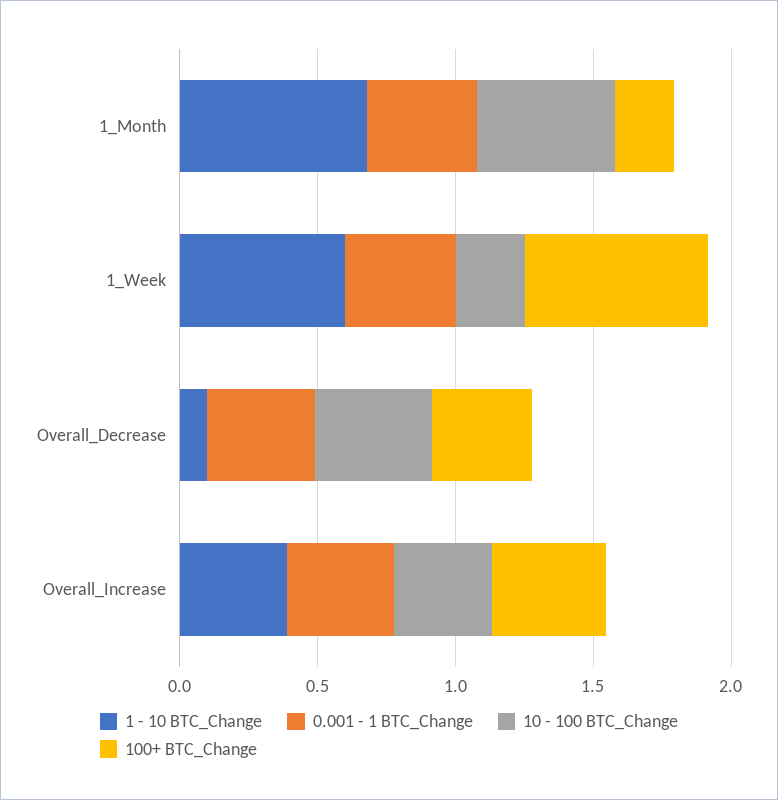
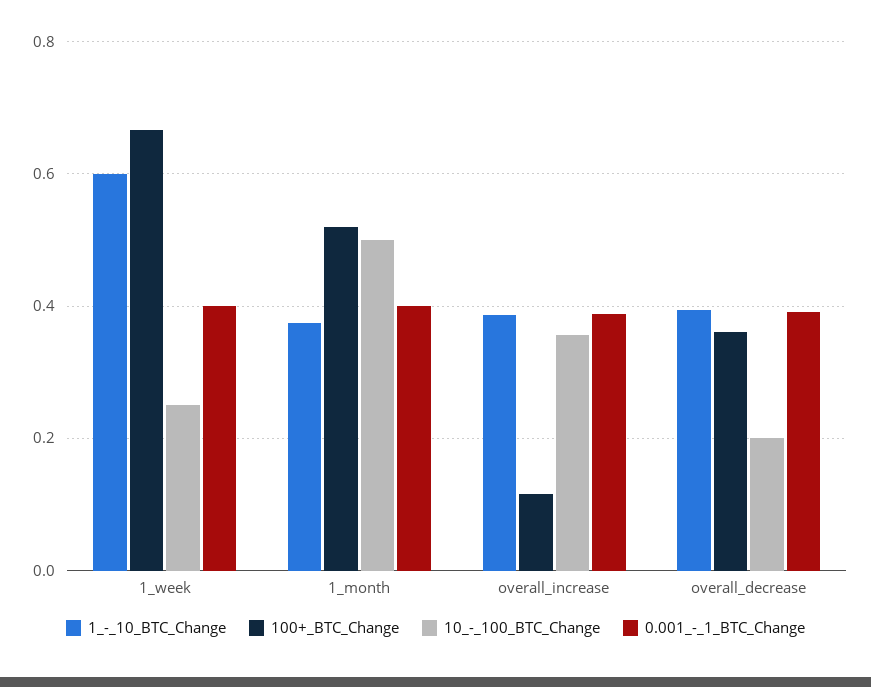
1 - 10 BTC_Change, 1_Month: 0.7 -> 0.38
100+ BTC_Change, 1_Month: 0.2 -> 0.52
1 - 10 BTC_Change, Overall_Decrease: 0.1 -> 0.4
10 - 100 BTC_Change, Overall_Decrease: 0.4 -> 0.2
100+ BTC_Change, Overall_Increase: 0.4 -> 0.12

